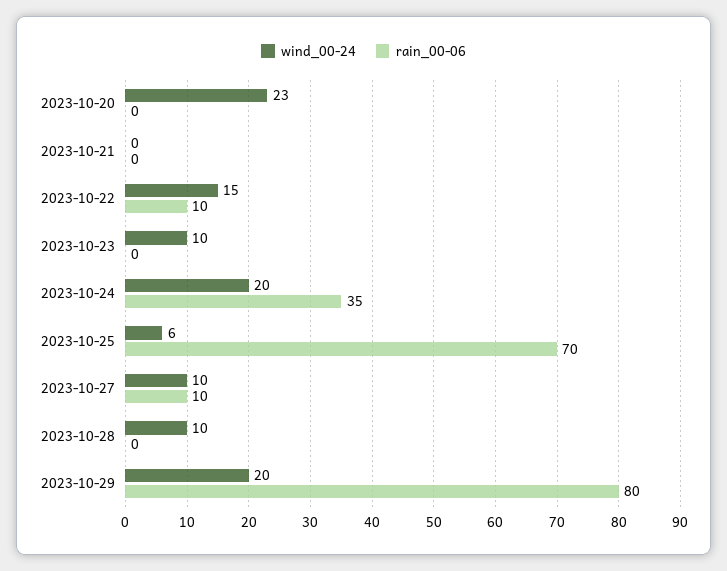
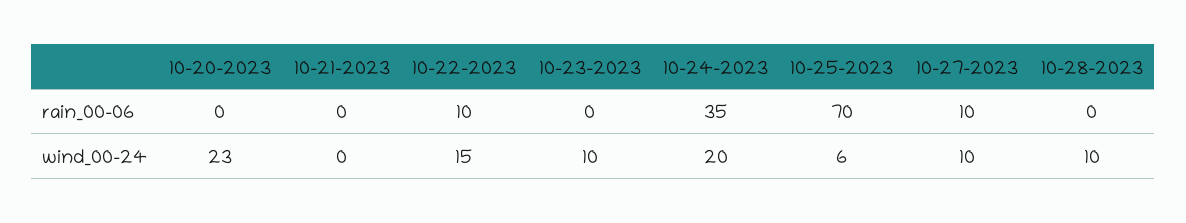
wind_00-24, 2023-10-29: 20 -> none
rain_00-06, 2023-10-29: 80 -> none

